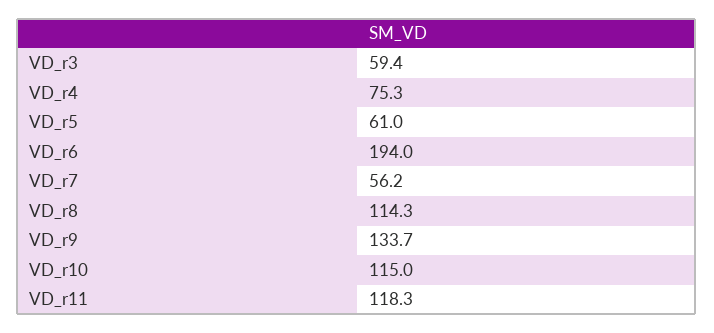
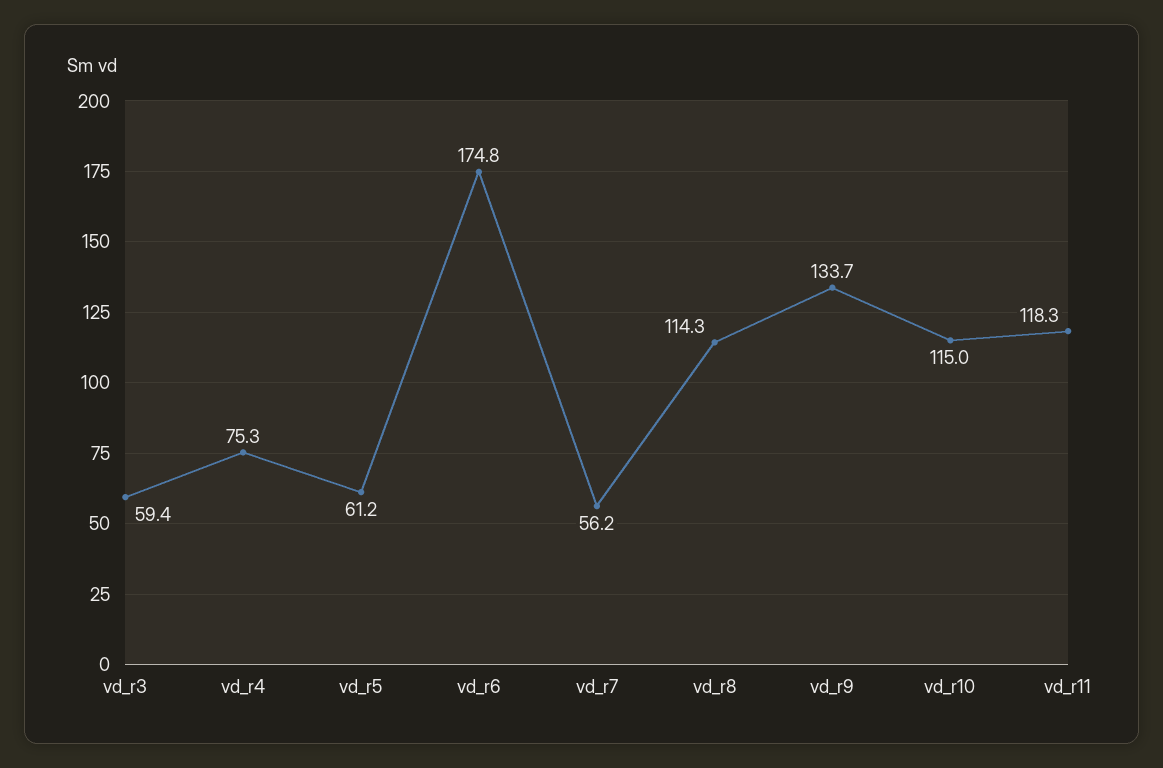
VD_r5: 61 -> 61.2
VD_r6: 194 -> 174.8

